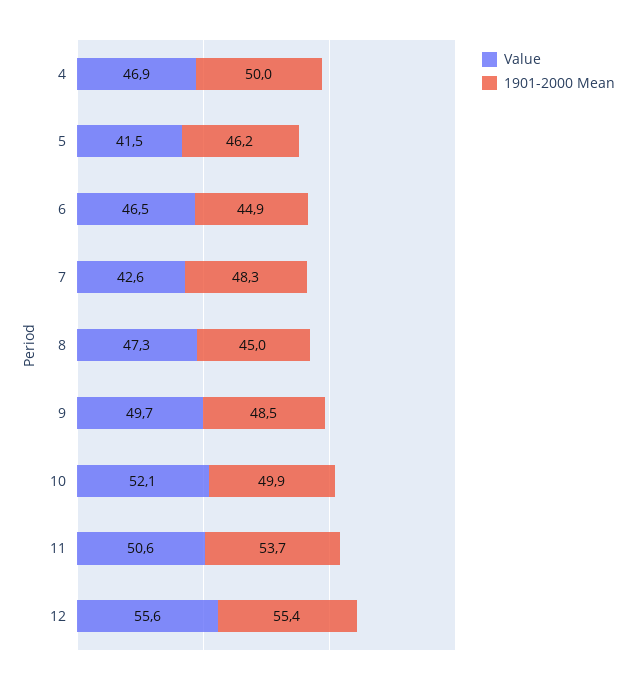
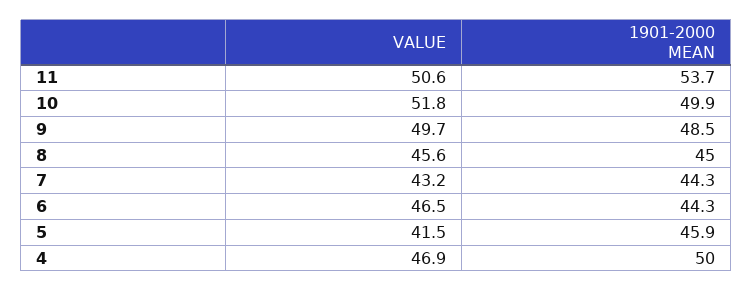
1901-2000 Mean, 5: 46.2 -> 45.9
1901-2000 Mean, 6: 44.9 -> 44.3
Value, 7: 42.6 -> 43.2
1901-2000 Mean, 7: 48.3 -> 44.3
Value, 8: 47.3 -> 45.6
Value, 10: 52.1 -> 51.8
Value, 12: 55.6 -> none
1901-2000 Mean, 12: 55.4 -> none

